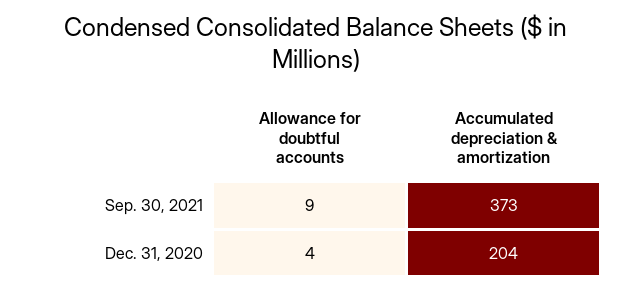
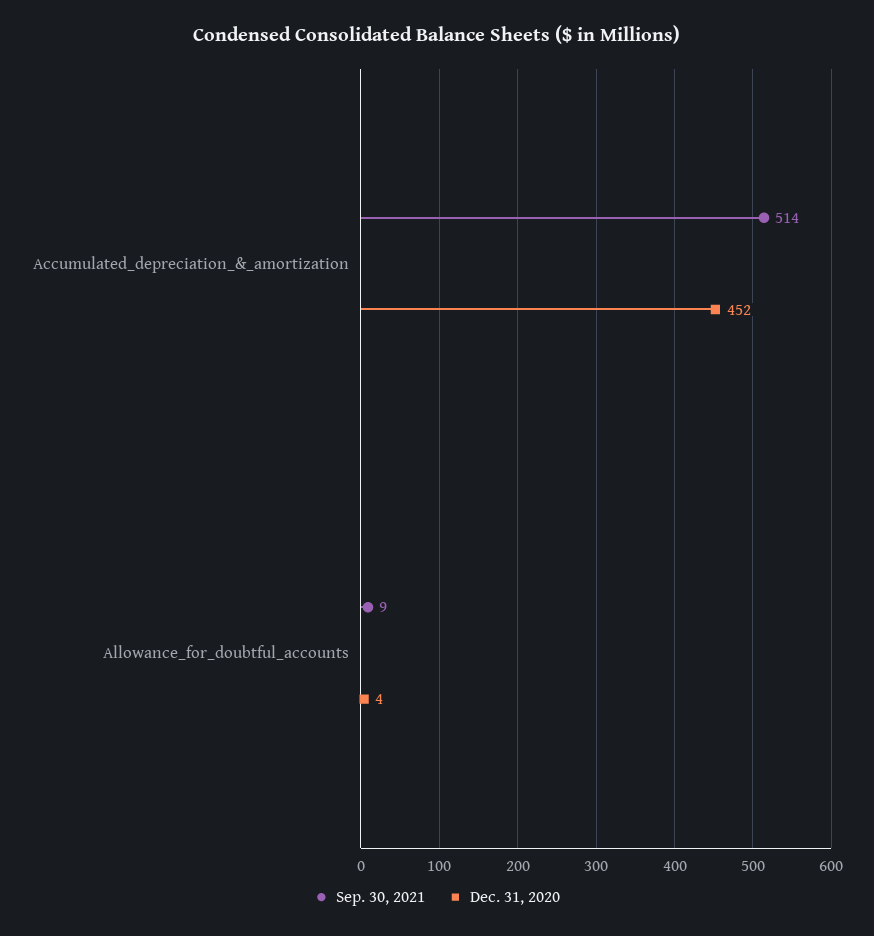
Sep. 30, 2021, Accumulated depreciation & amortization: 373 -> 514
Dec. 31, 2020, Accumulated depreciation & amortization: 204 -> 452

